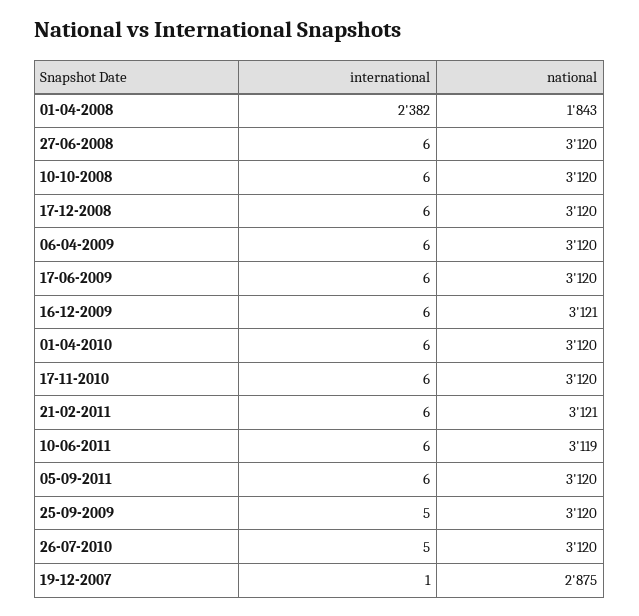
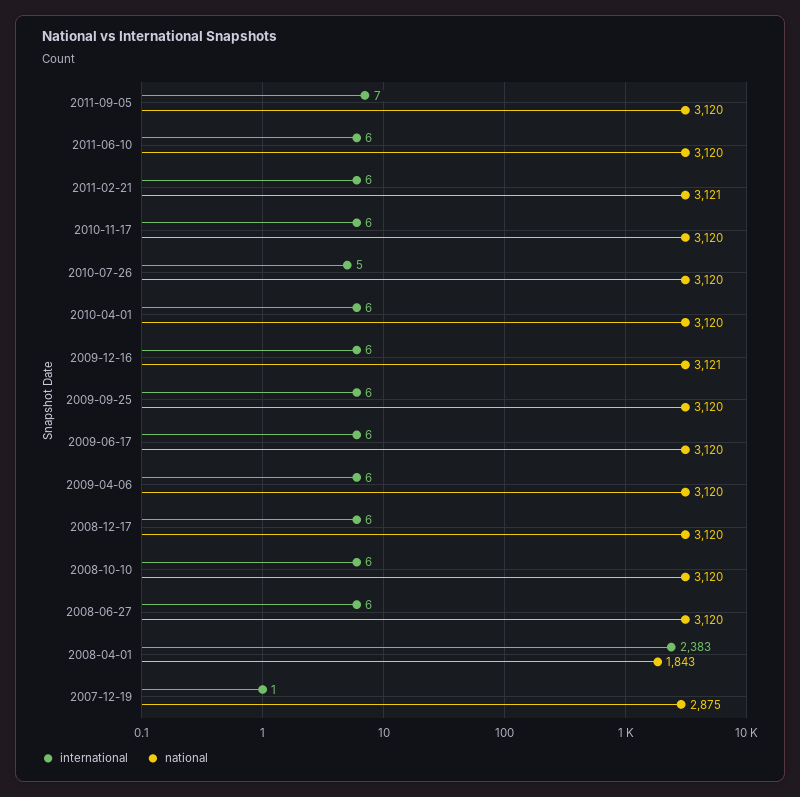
international, 01-04-2008: 2382 -> 2383
national, 10-06-2011: 3119 -> 3120
international, 05-09-2011: 6 -> 7
international, 25-09-2009: 5 -> 6

